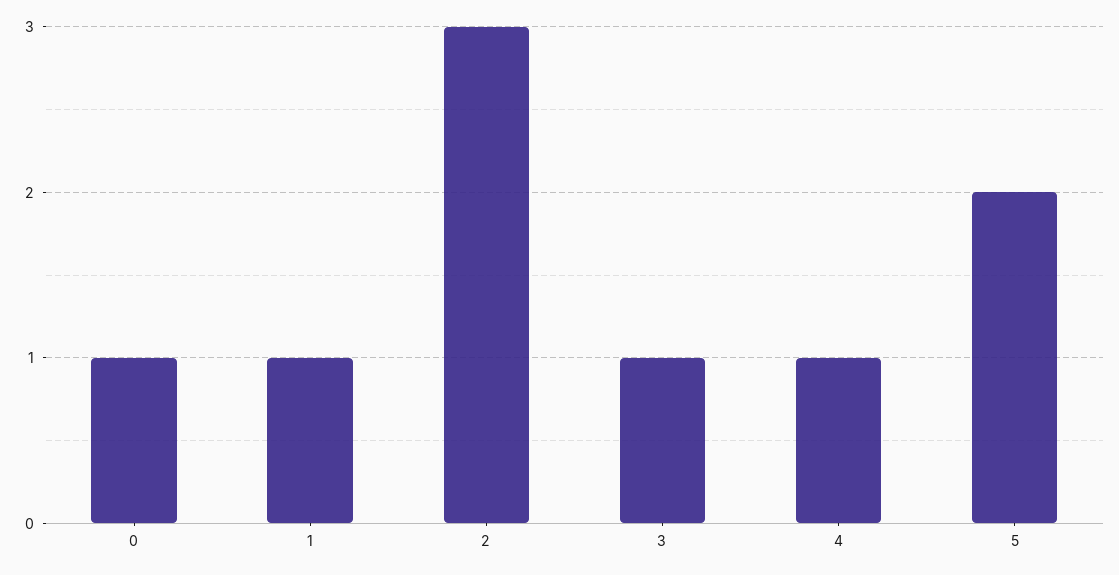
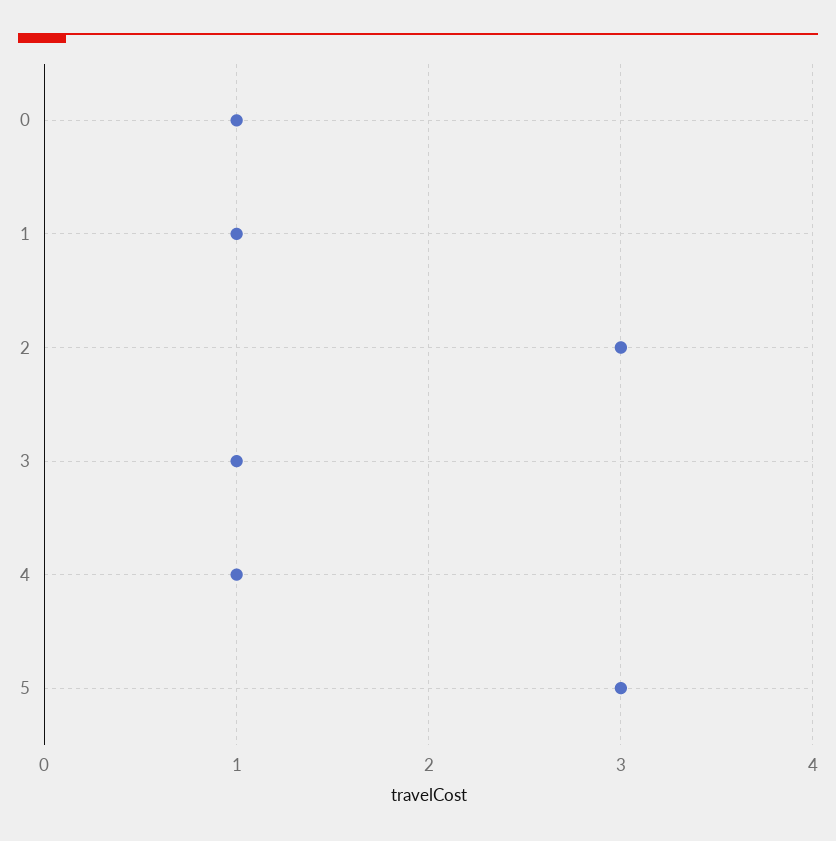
5: 2 -> 3

